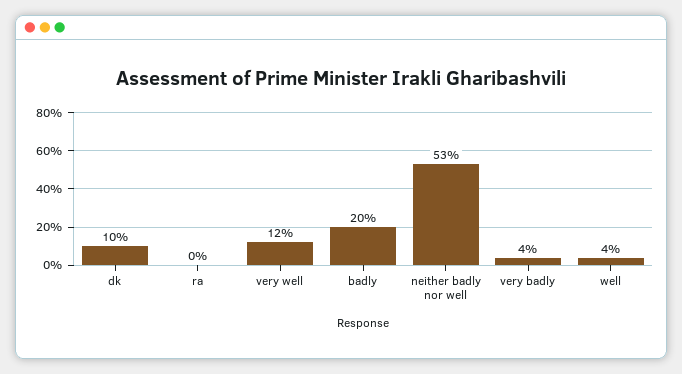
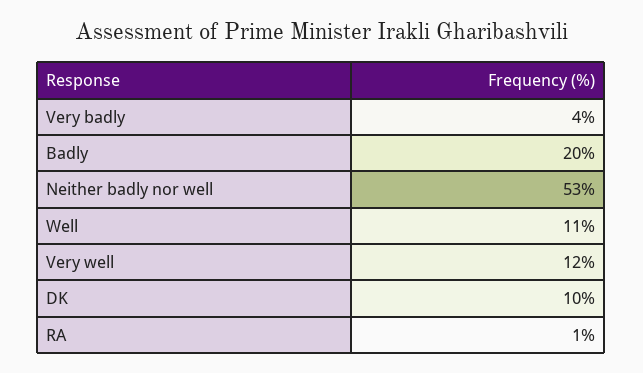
ra: 0 -> 1
well: 4 -> 11

